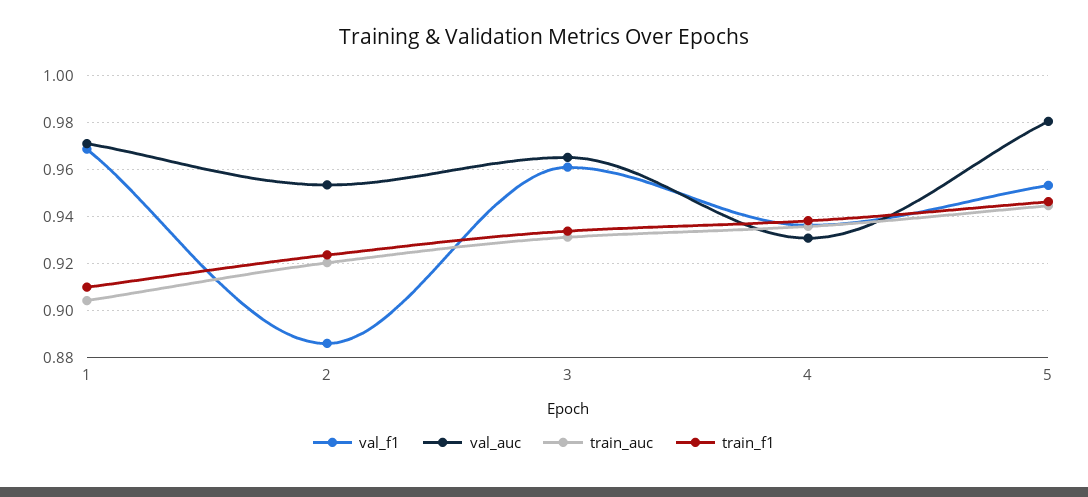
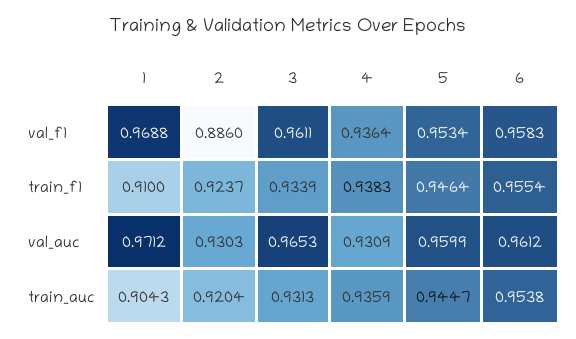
val_auc, 2: 0.955 -> 0.9303
val_auc, 5: 0.98 -> 0.9599
val_f1, 6: none -> 0.9583
train_f1, 6: none -> 0.9554
val_auc, 6: none -> 0.9612
train_auc, 6: none -> 0.9538

